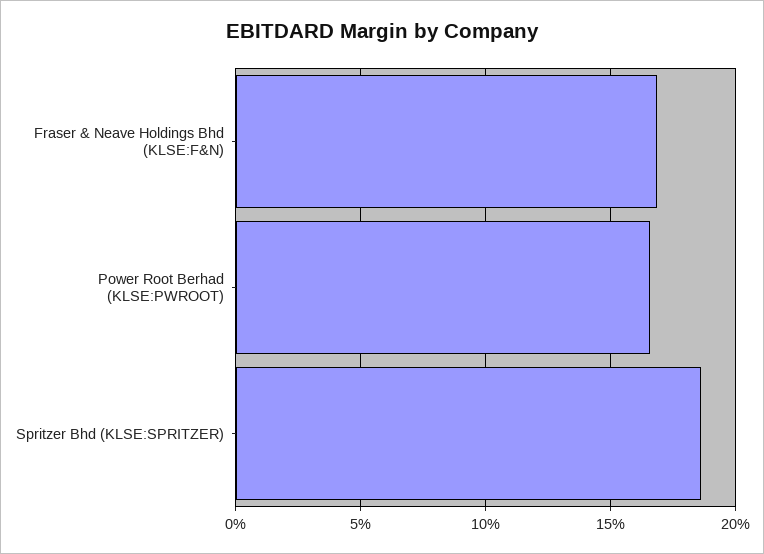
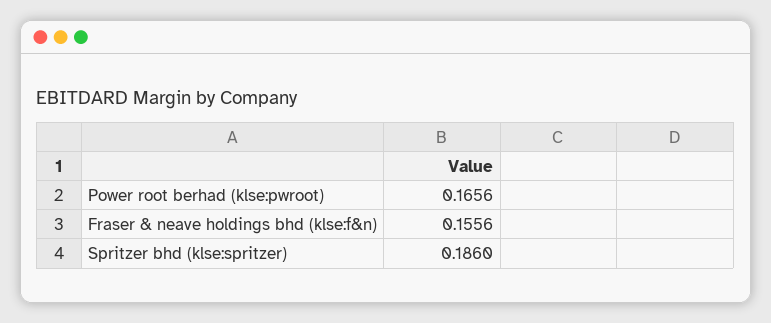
Fraser & Neave Holdings Bhd (KLSE:F&N): 0.17 -> 0.1556

